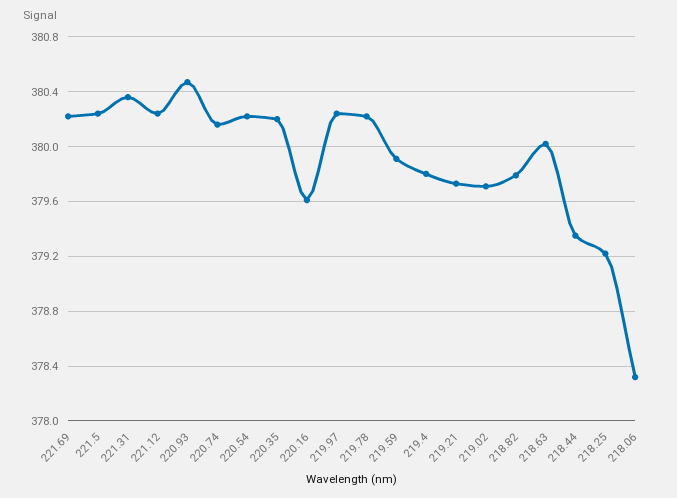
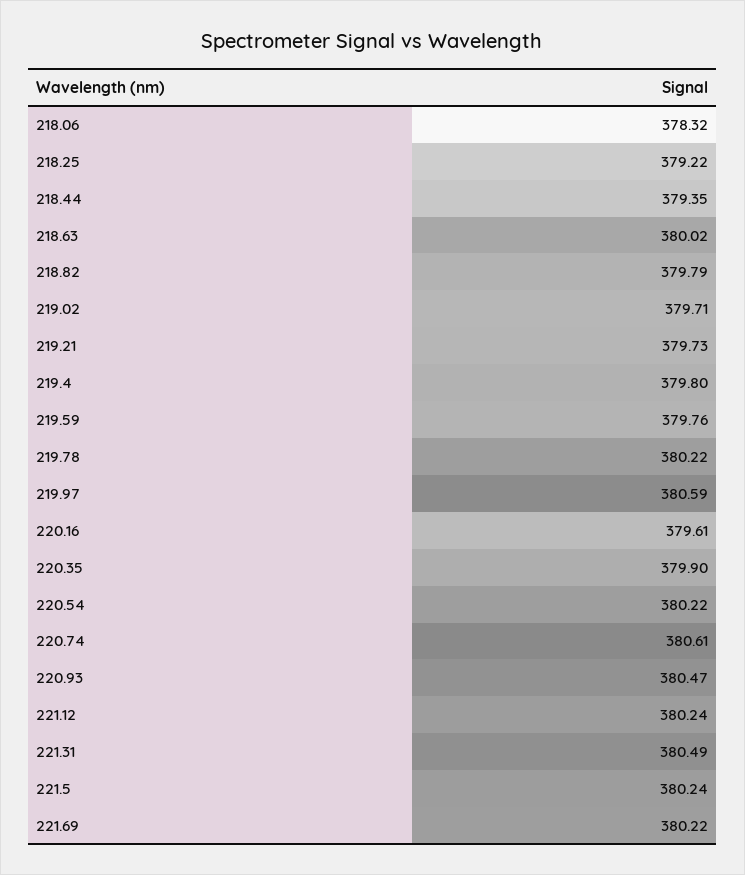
221.31: 380.35 -> 380.49
220.74: 380.15 -> 380.61
220.35: 380.2 -> 379.9
219.97: 380.25 -> 380.59
219.59: 379.9 -> 379.76

